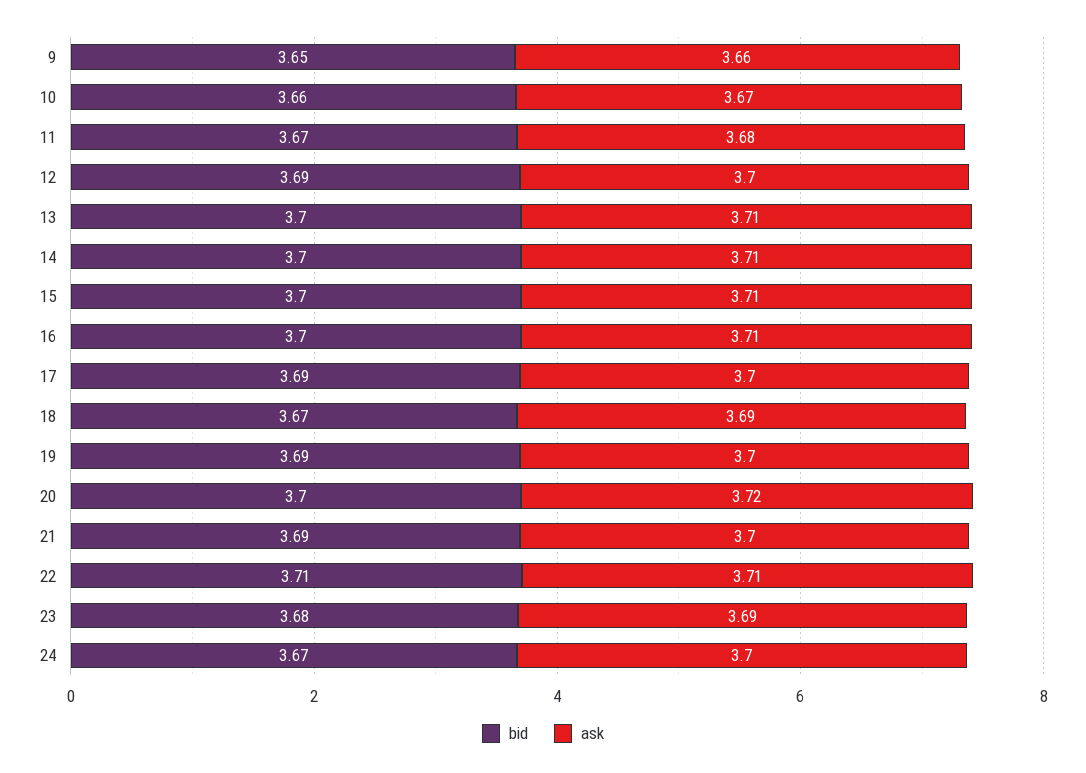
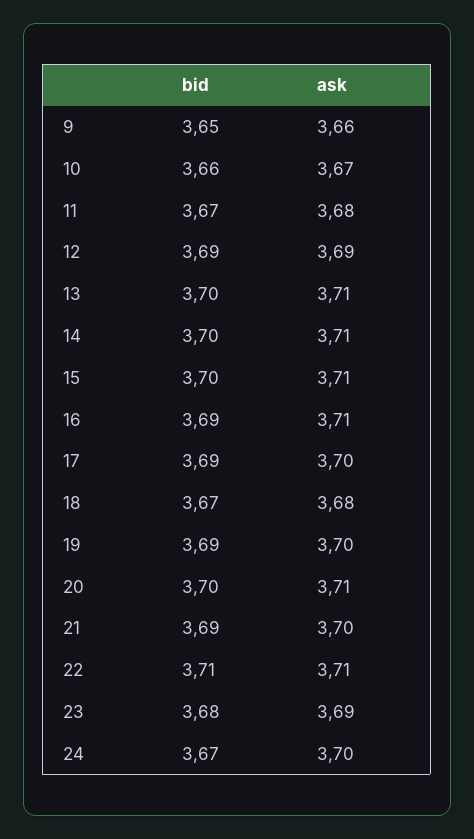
ask, 12: 3.7 -> 3.69
bid, 16: 3.7 -> 3.69
ask, 18: 3.69 -> 3.68
ask, 20: 3.72 -> 3.71

